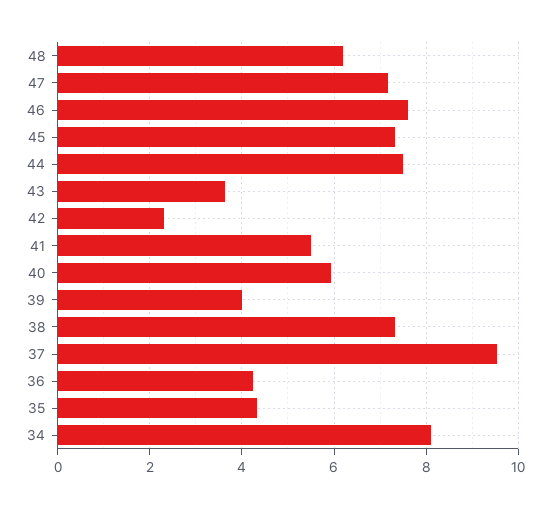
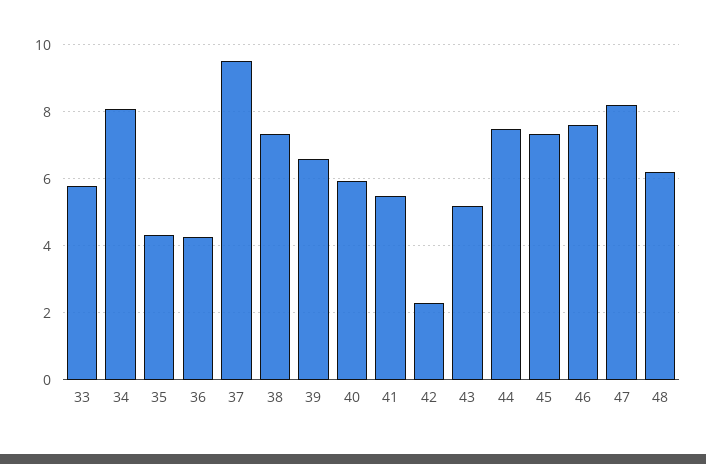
47: 7.2 -> 8.2
43: 3.6 -> 5.2
39: 4 -> 6.6
33: none -> 5.8

